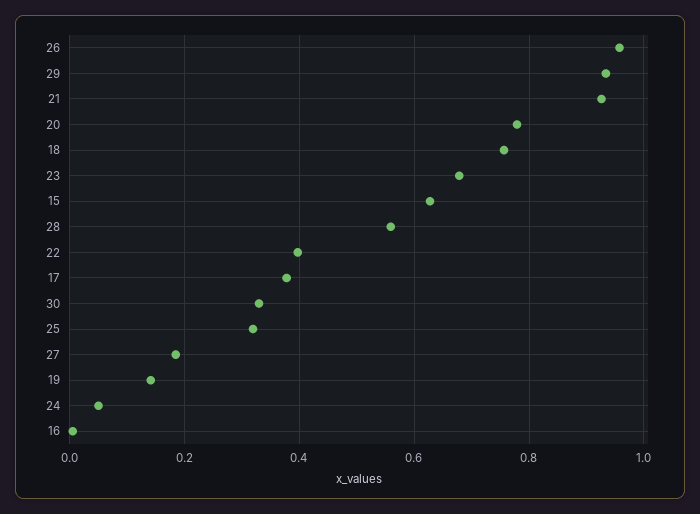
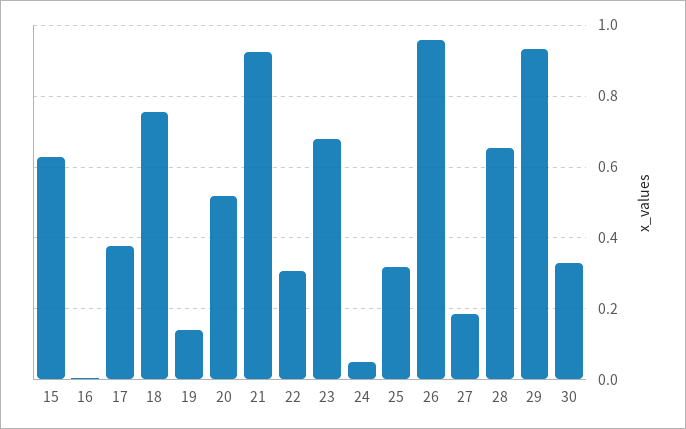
20: 0.78 -> 0.52
28: 0.56 -> 0.66
22: 0.4 -> 0.3

